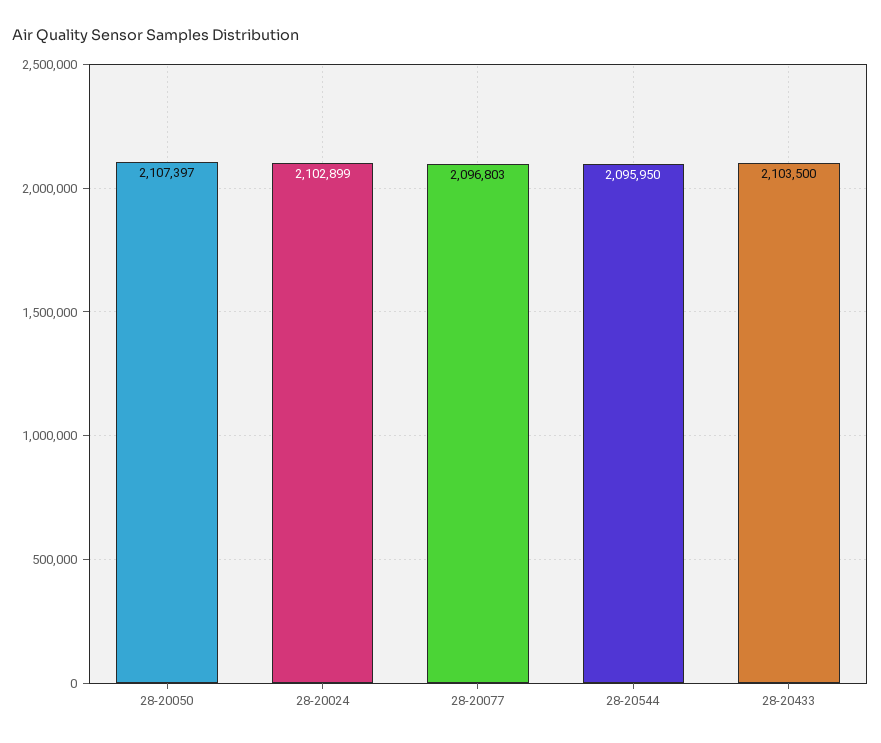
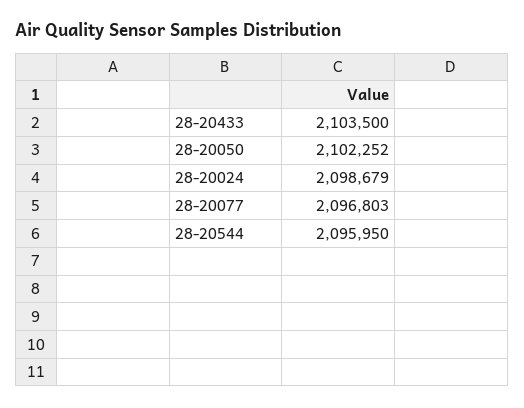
28-20050: 2107397 -> 2102252
28-20024: 2102899 -> 2098679

